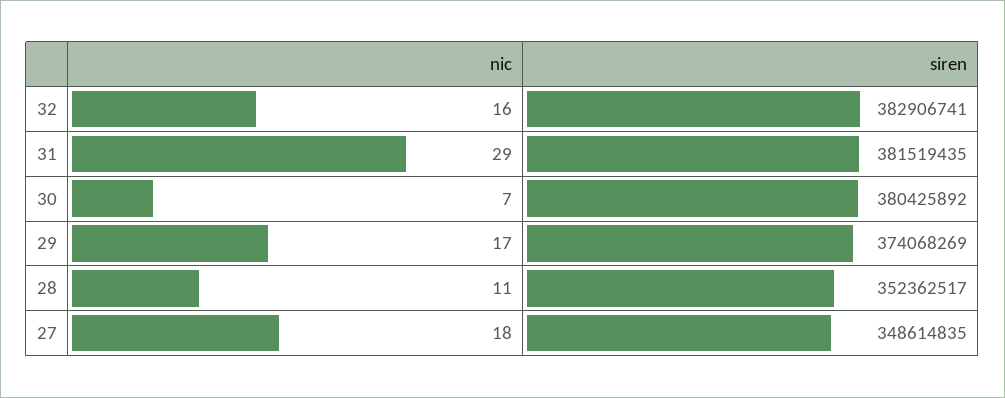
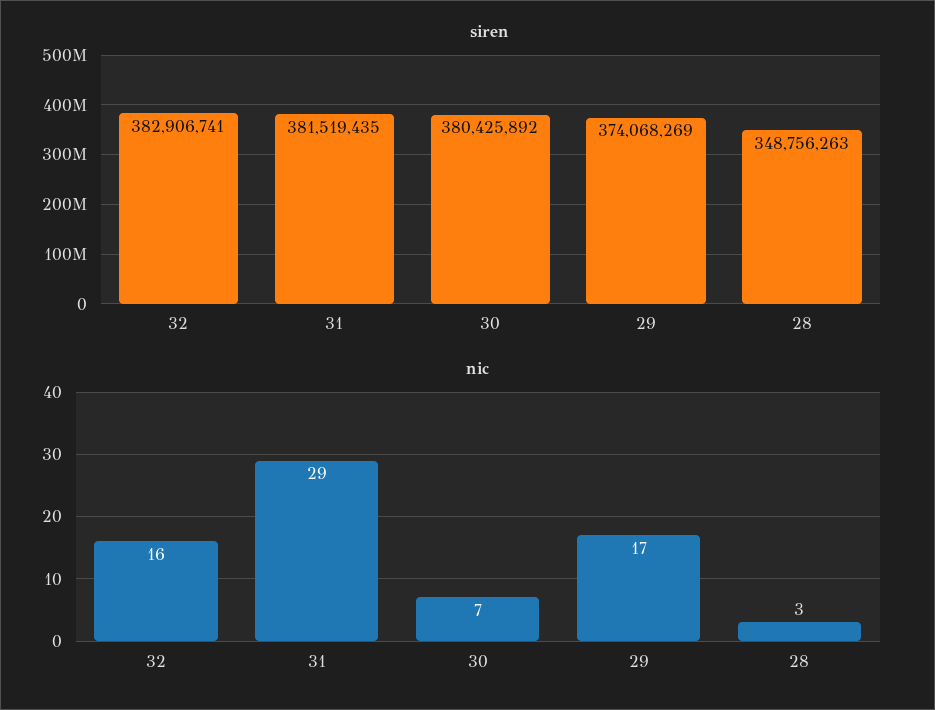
nic, 28: 11 -> 3
siren, 28: 352362517 -> 348756263
nic, 27: 18 -> none
siren, 27: 348614835 -> none

